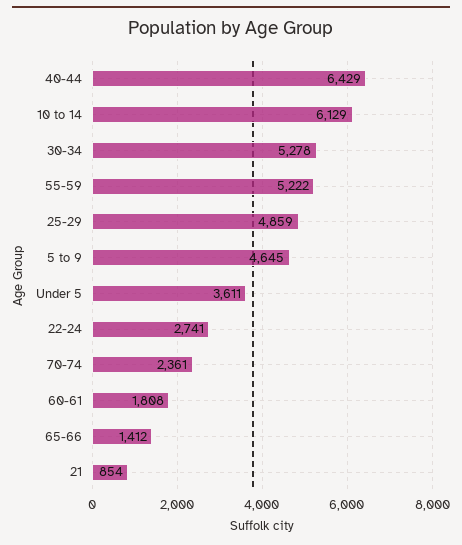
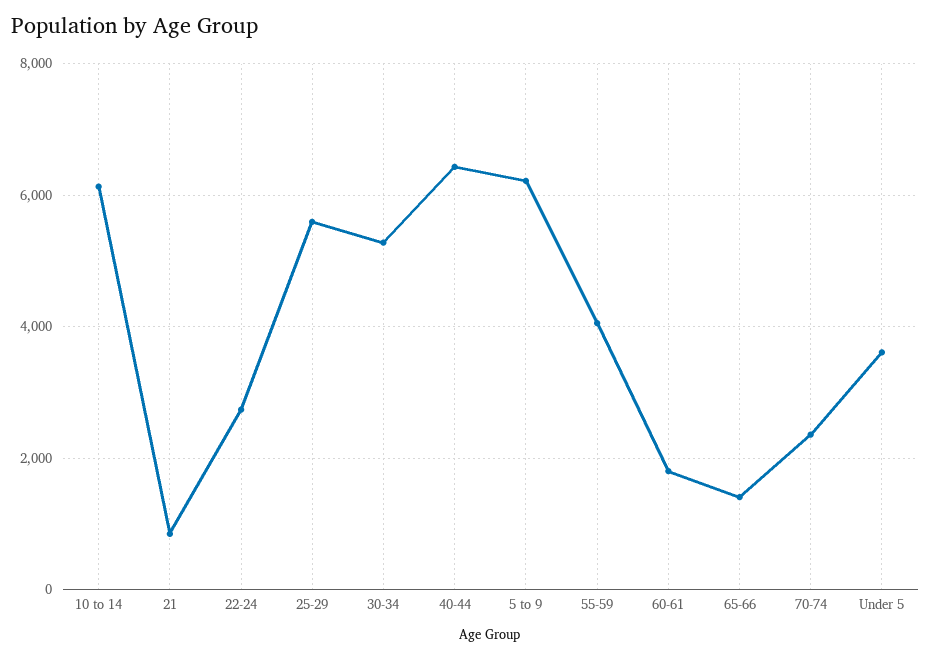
55-59: 5222 -> 4000
25-29: 4859 -> 5600
5 to 9: 4645 -> 6200

